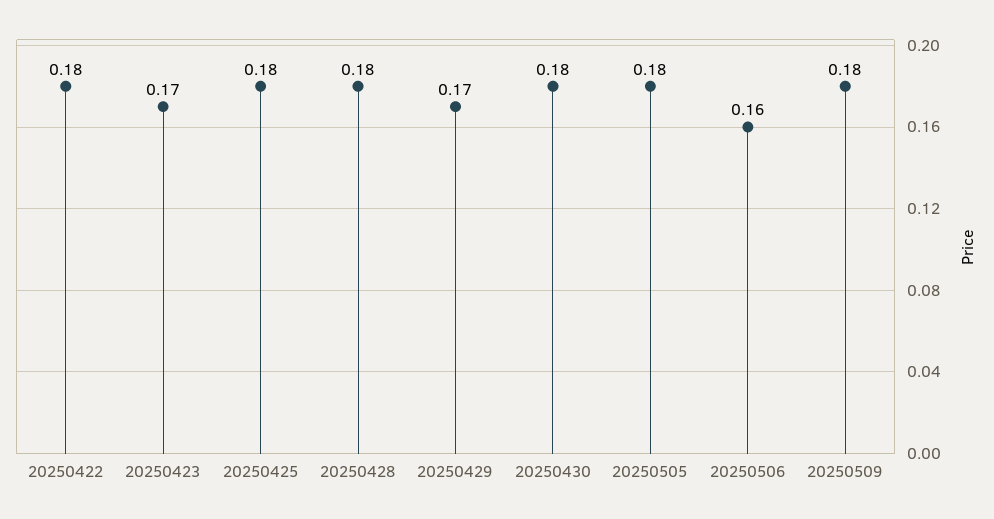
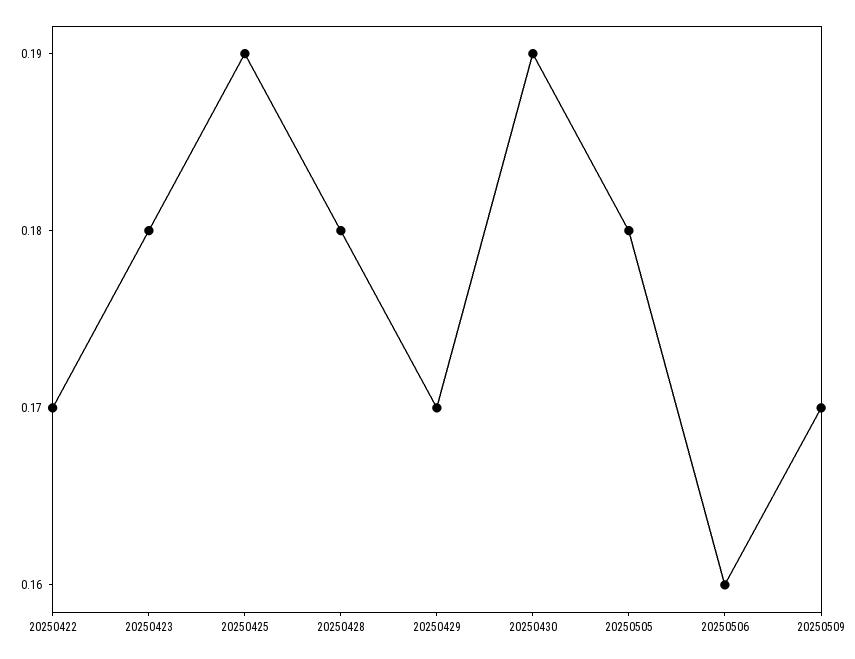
20250422: 0.18 -> 0.17
20250423: 0.17 -> 0.18
20250425: 0.18 -> 0.19
20250430: 0.18 -> 0.19
20250509: 0.18 -> 0.17

